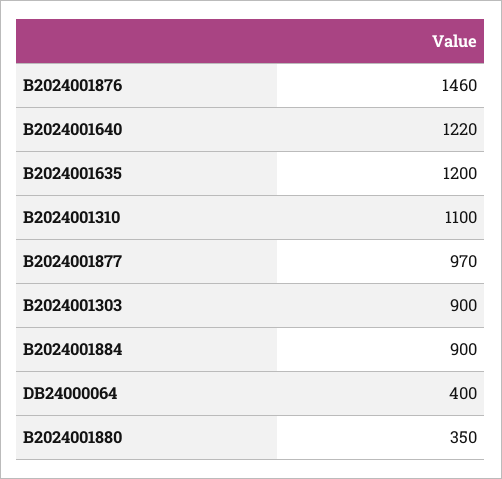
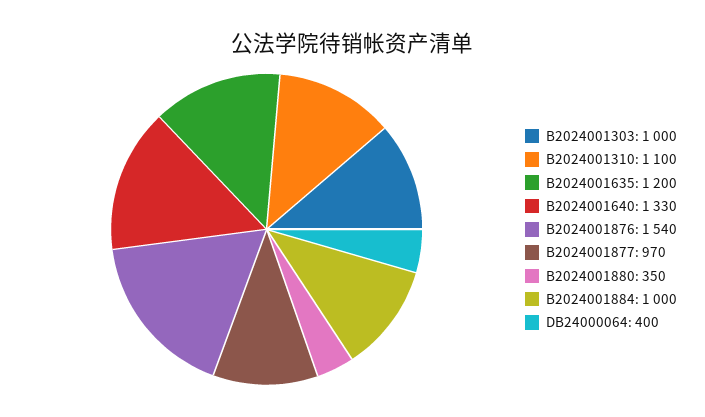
B2024001876: 1460 -> 1540
B2024001640: 1220 -> 1330
B2024001303: 900 -> 1000
B2024001884: 900 -> 1000

